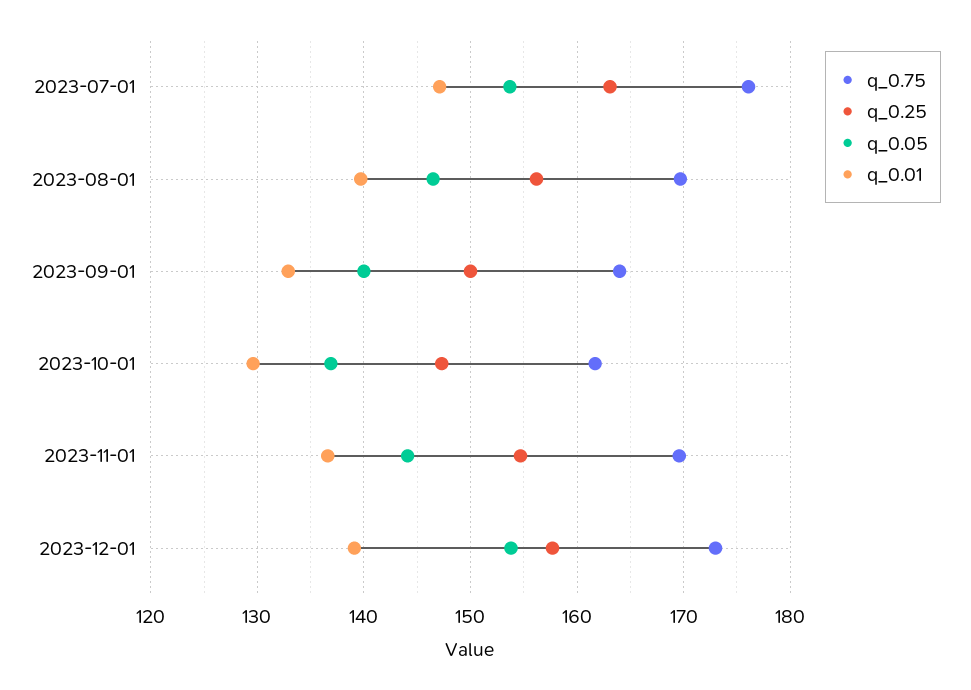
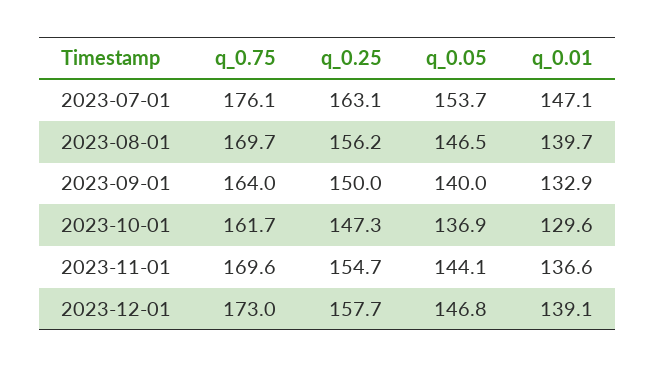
q_0.05, 2023-12-01: 154 -> 146.8

